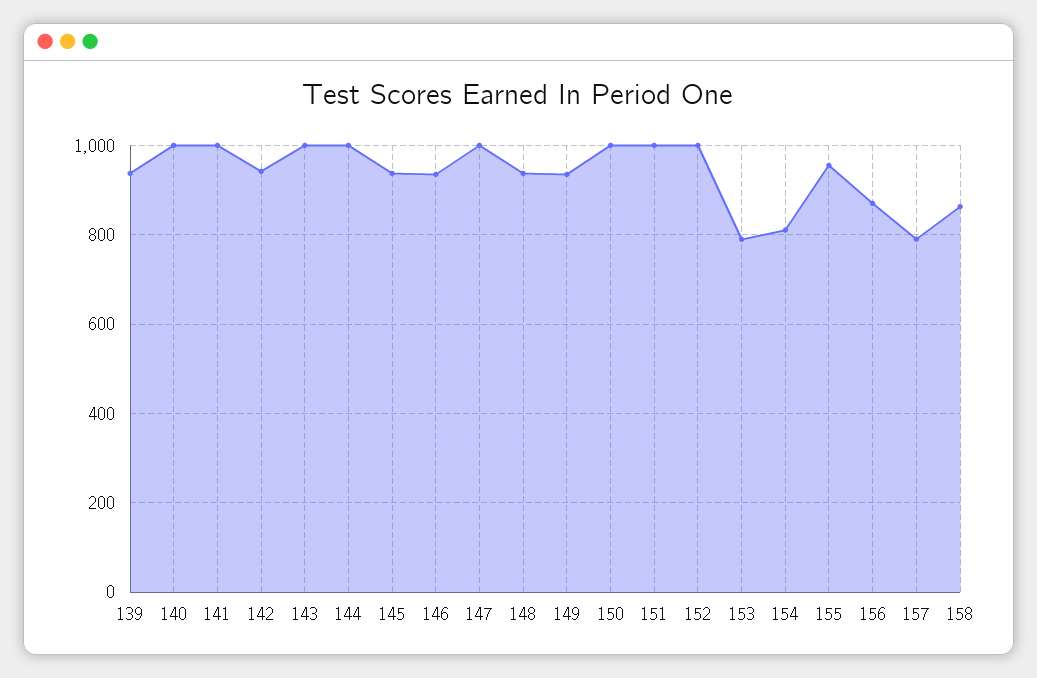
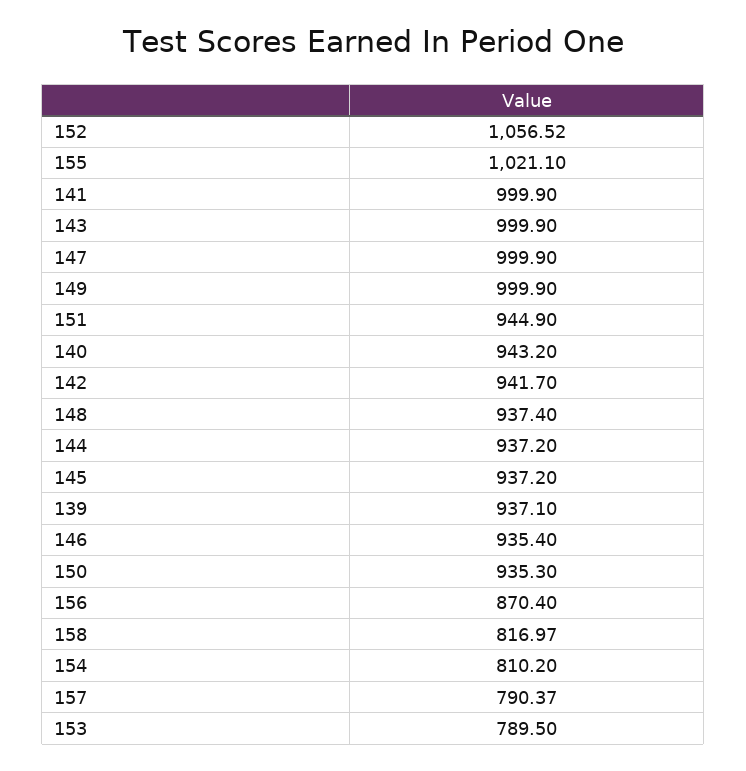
140: 1000 -> 943.2
144: 1000 -> 937.2
149: 940 -> 999.9
150: 1000 -> 935.3
151: 1000 -> 944.9
152: 1000 -> 1056.52
155: 960 -> 1021.1
158: 860 -> 816.97

